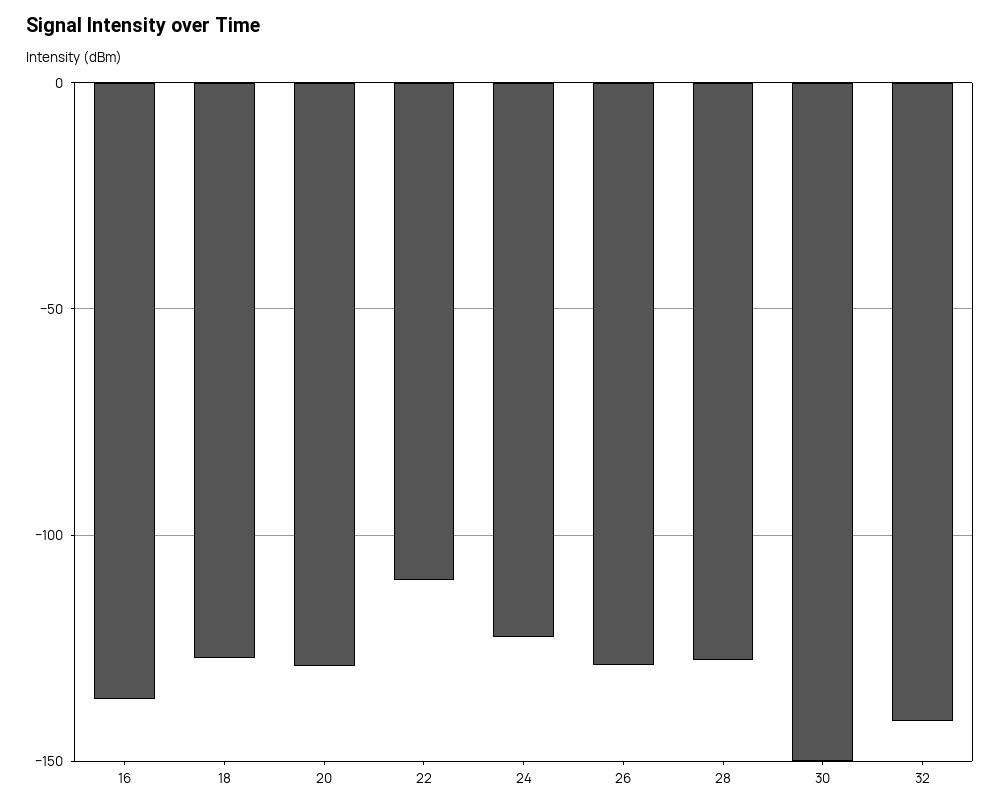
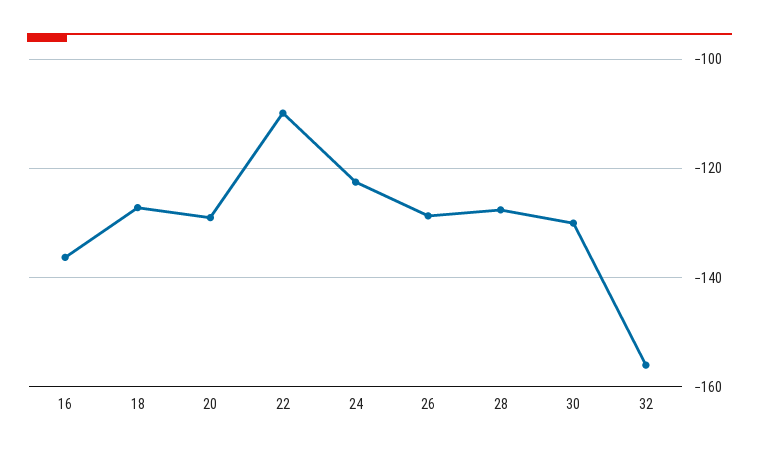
30: -150 -> -130
32: -140 -> -156

